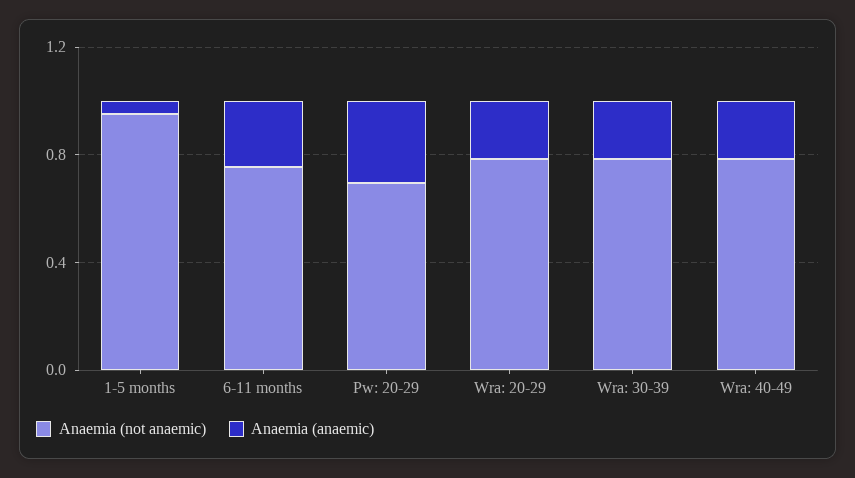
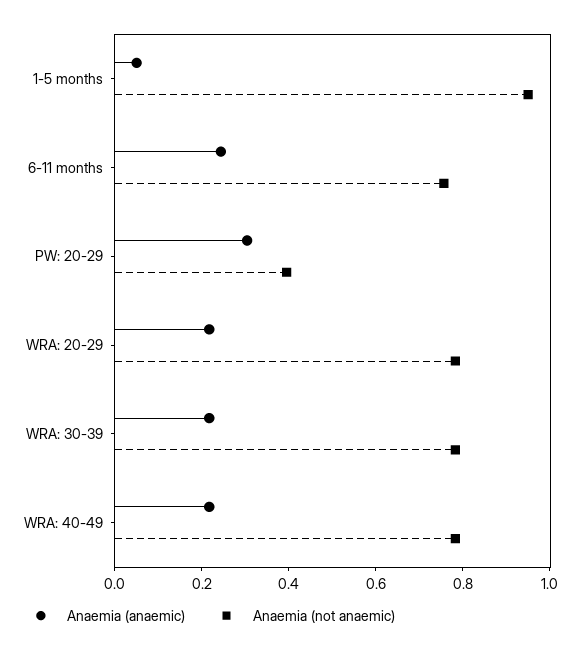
Anaemia (not anaemic), Pw: 20-29: 0.7 -> 0.4

